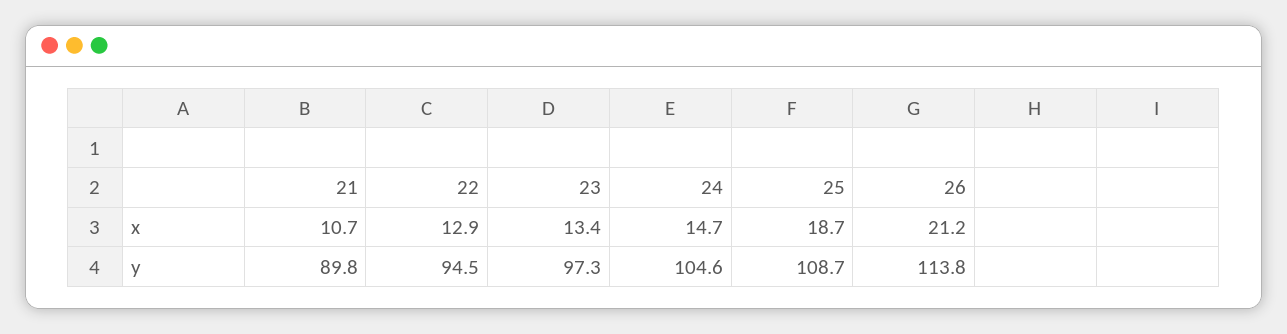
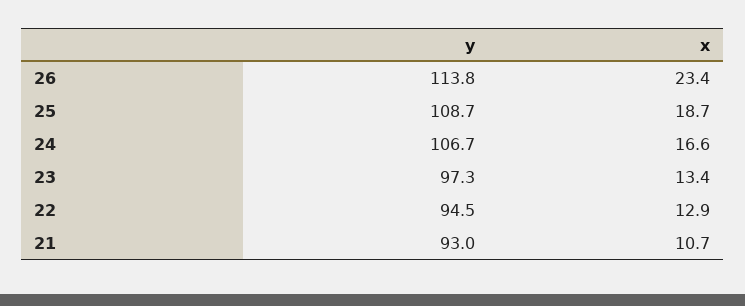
24, x: 14.7 -> 16.6
26, x: 21.2 -> 23.4
21, y: 89.8 -> 93
24, y: 104.6 -> 106.7

